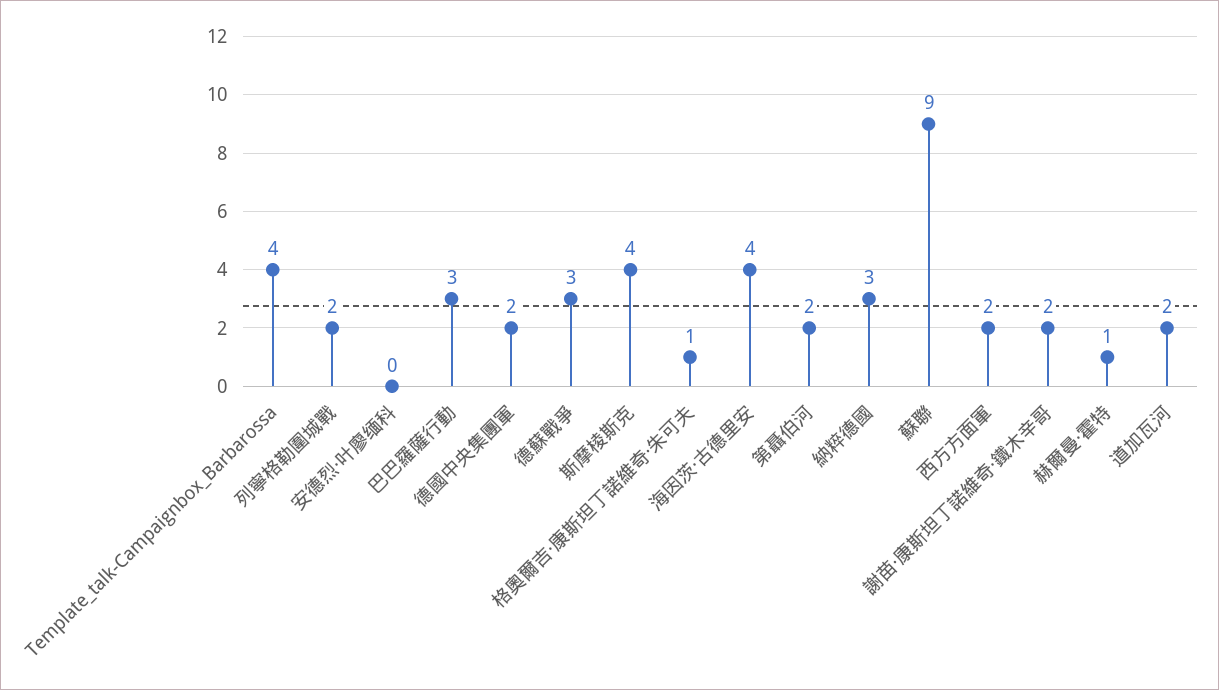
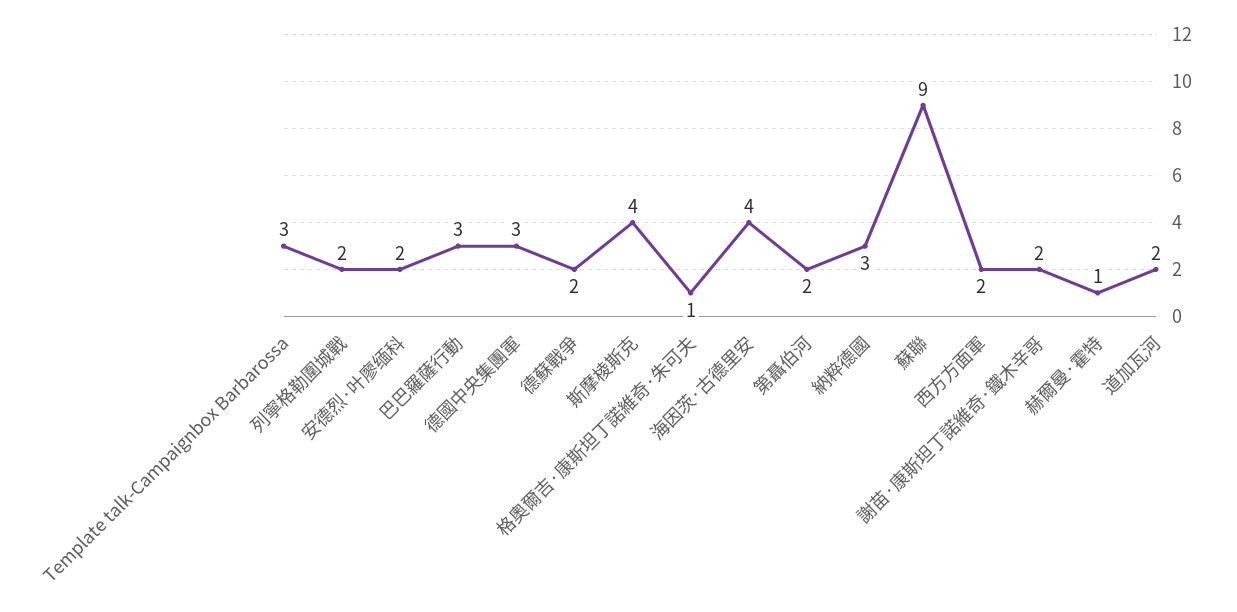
Template_talk-Campaignbox_Barbarossa: 4 -> 3
安德烈·叶廖缅科: 0 -> 2
德國中央集團軍: 2 -> 3
德蘇戰爭: 3 -> 2

